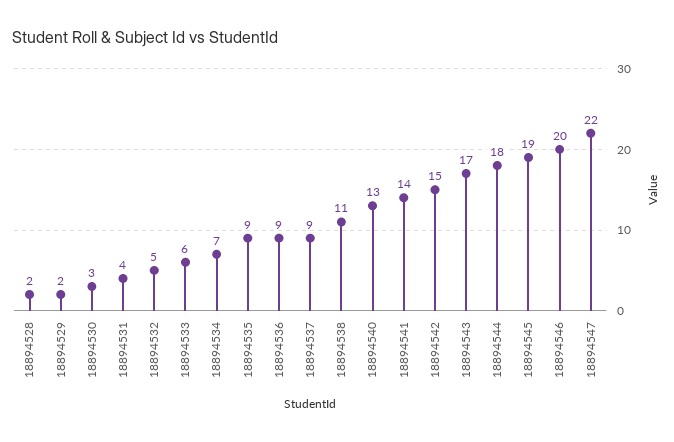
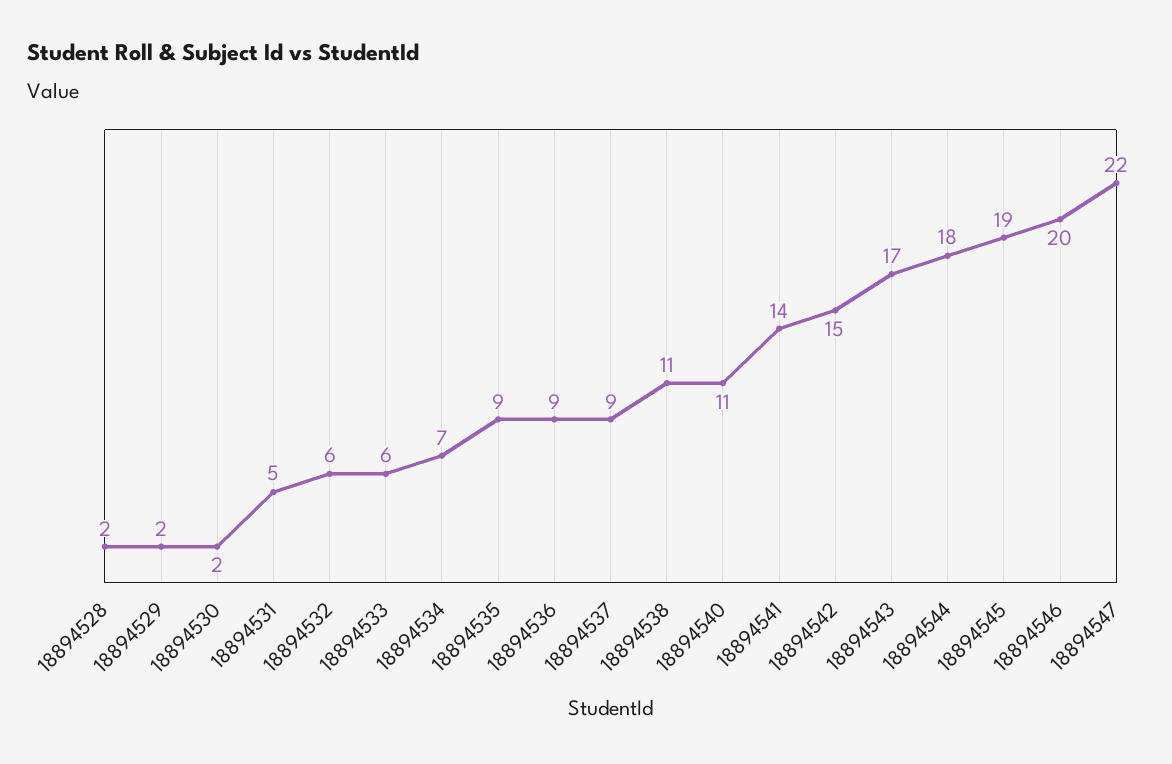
18894530: 3 -> 2
18894531: 4 -> 5
18894532: 5 -> 6
18894540: 13 -> 11

